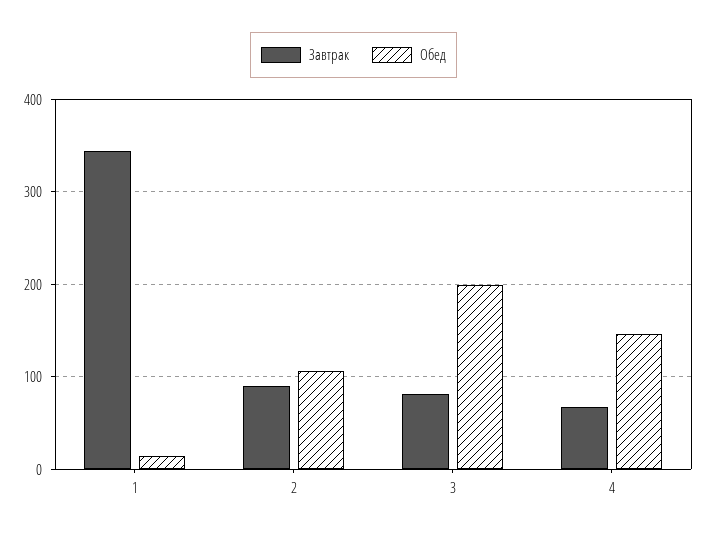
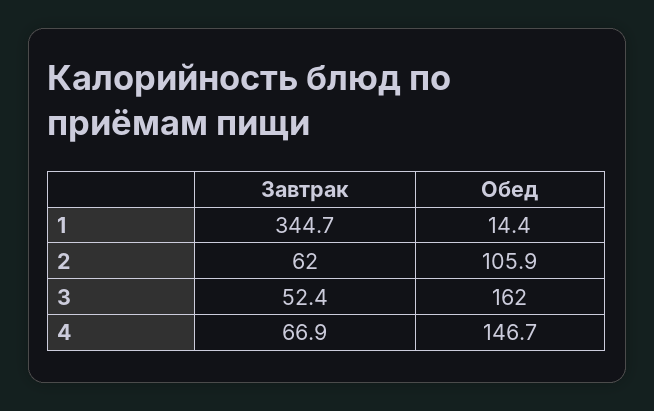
Завтрак, 2: 90 -> 62
Завтрак, 3: 80 -> 52.4
Обед, 3: 200 -> 162

